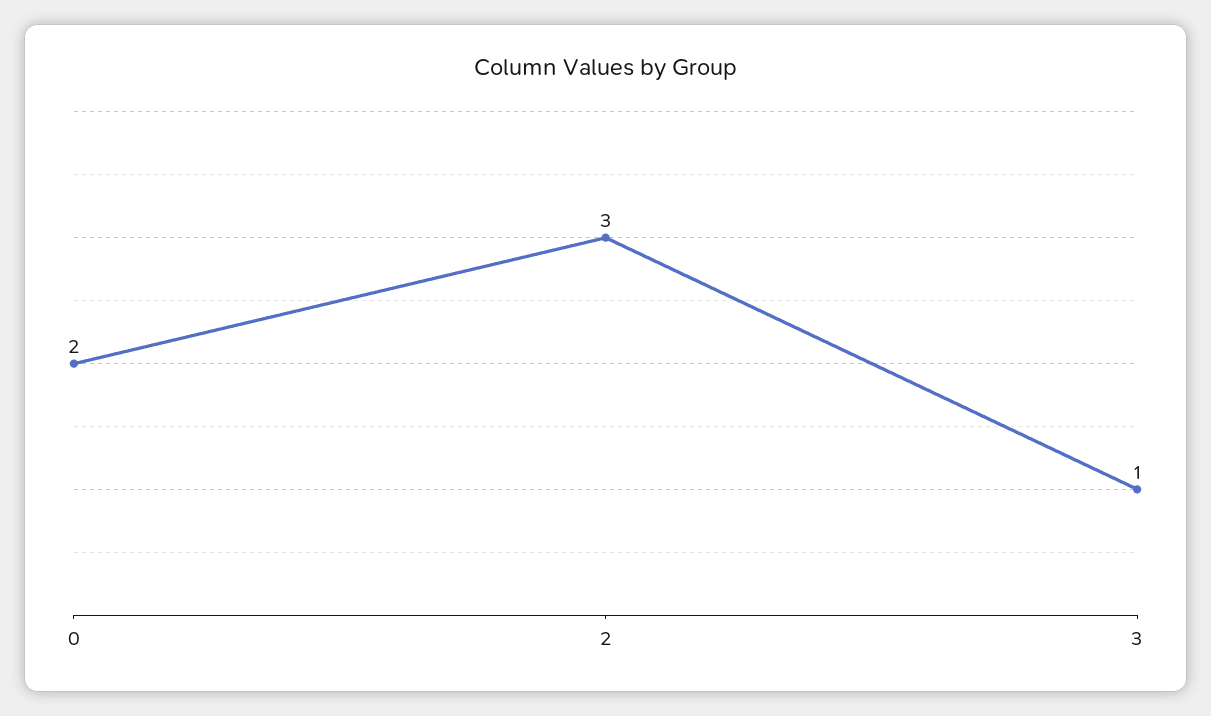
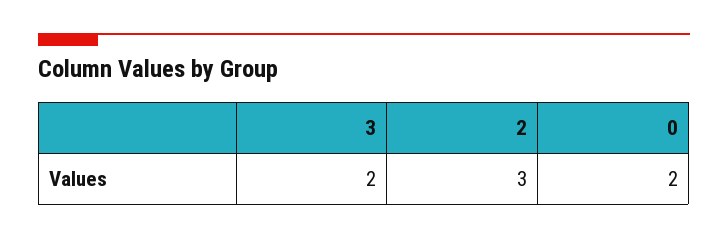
3: 1 -> 2

